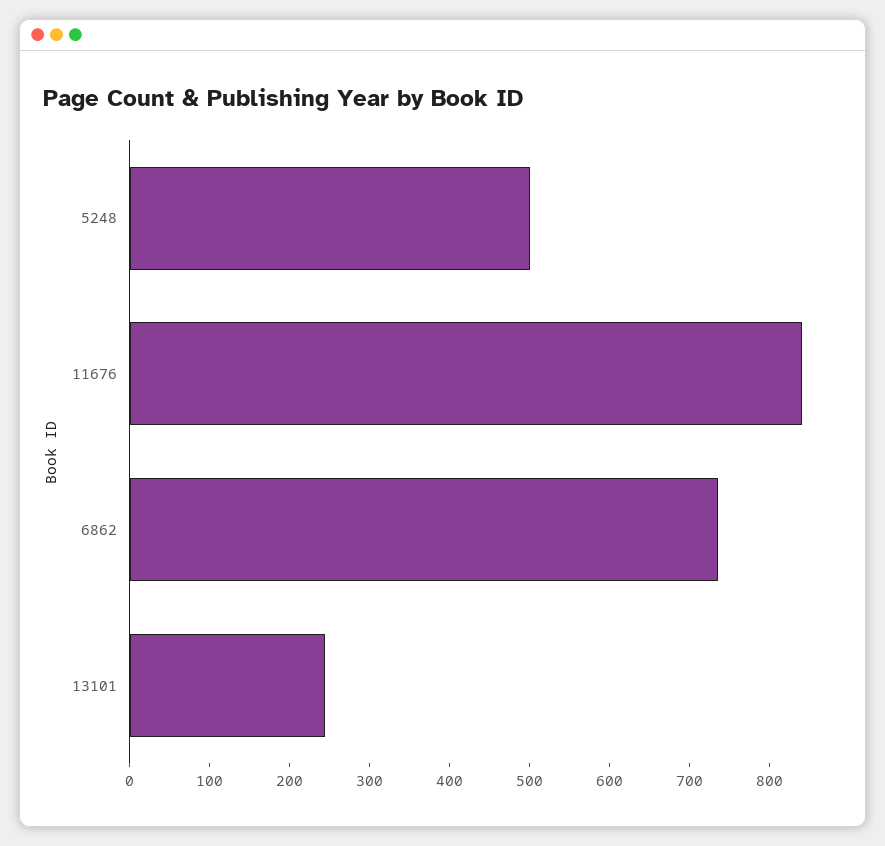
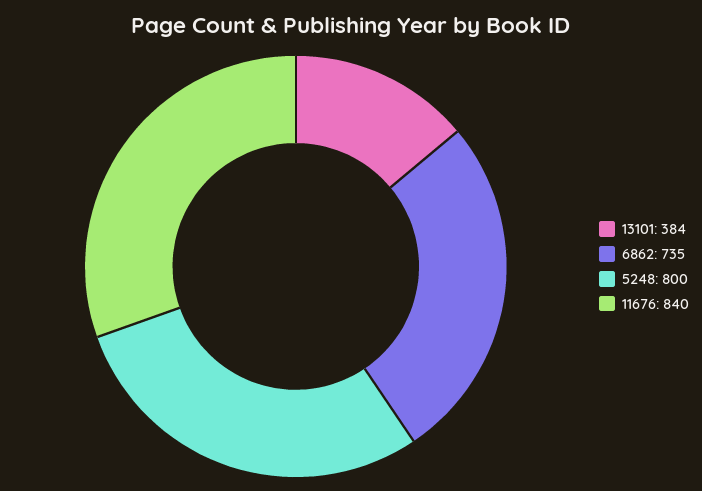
5248: 500 -> 800
13101: 240 -> 384

